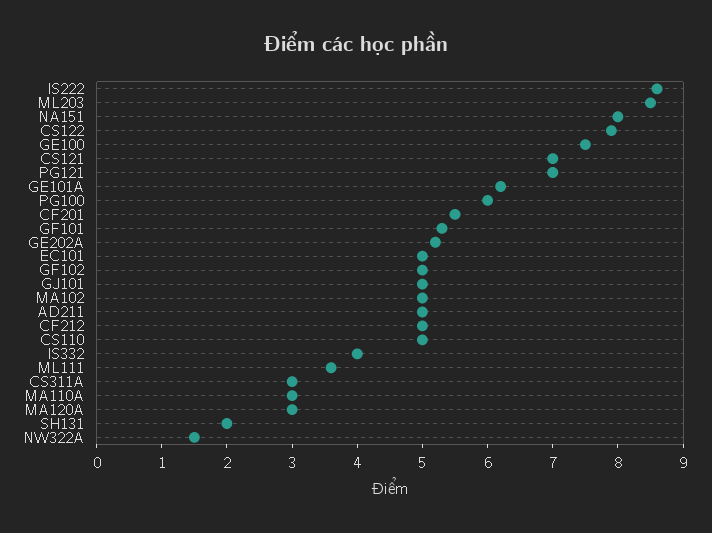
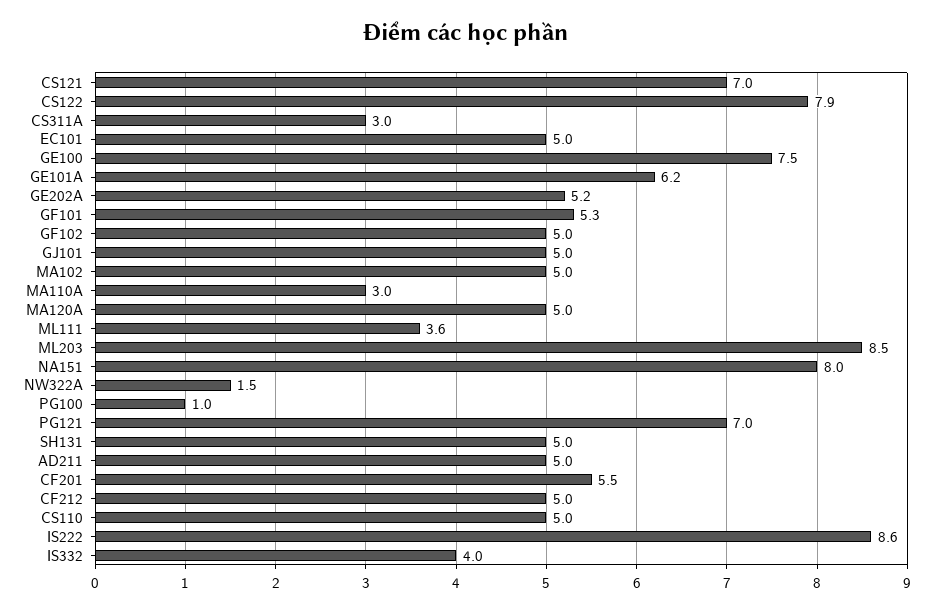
PG100: 6 -> 1
MA120A: 3 -> 5
SH131: 2 -> 5

